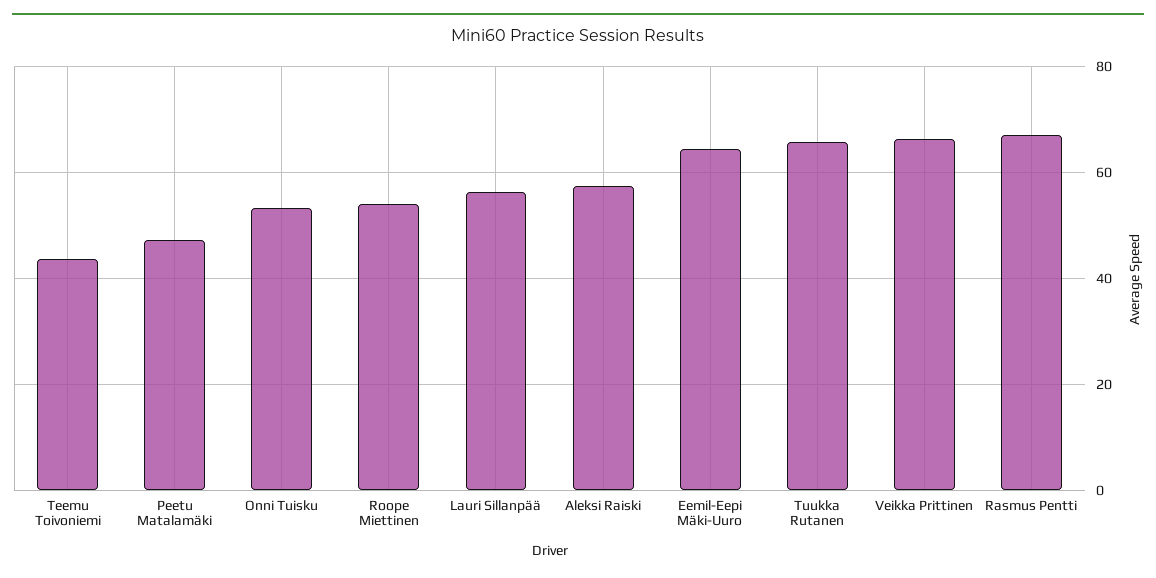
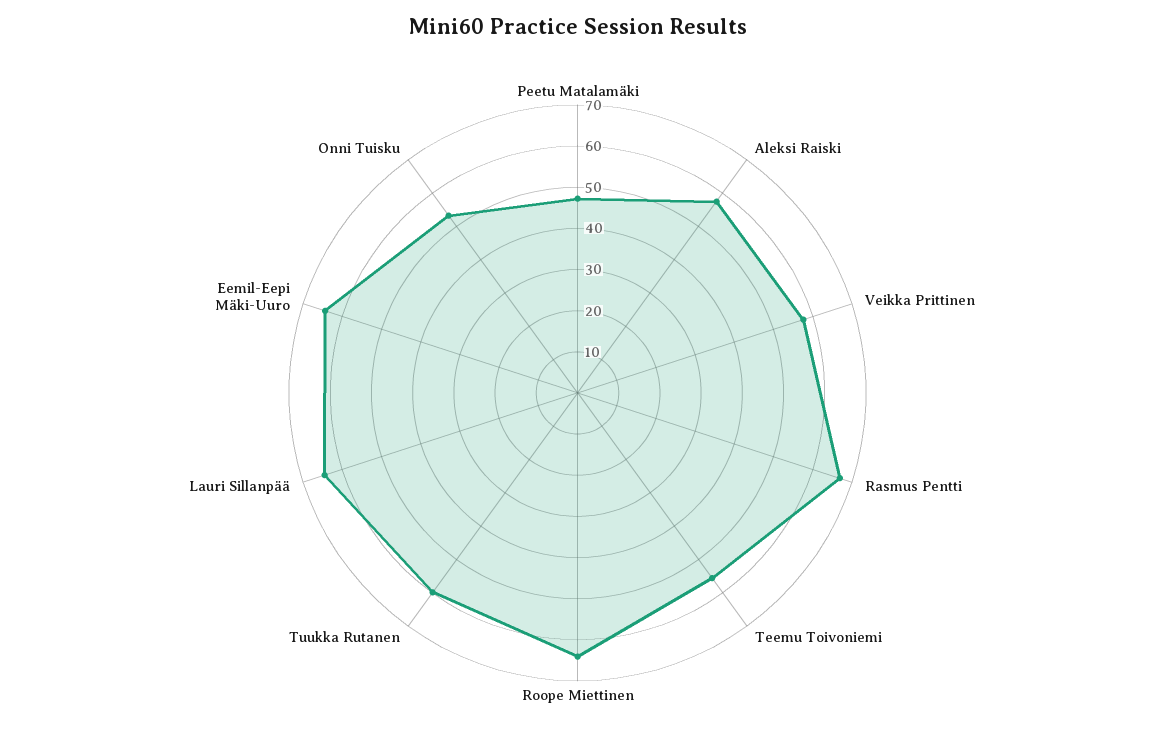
Teemu Toivoniemi: 44 -> 56
Roope Miettinen: 54 -> 64
Lauri Sillanpää: 56 -> 64
Tuukka Rutanen: 66 -> 60
Veikka Prittinen: 66 -> 58

